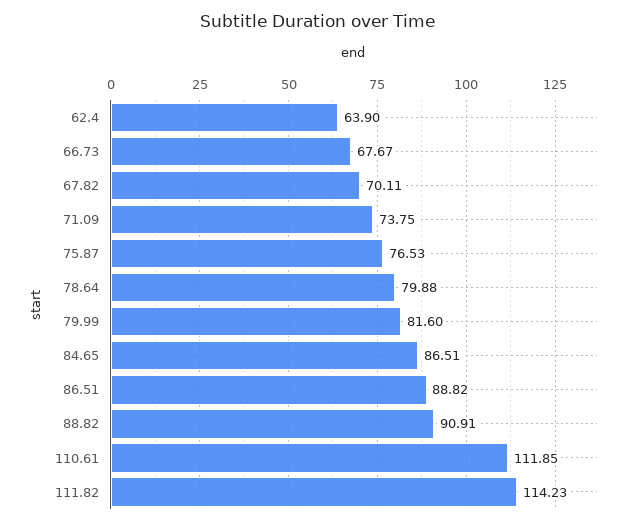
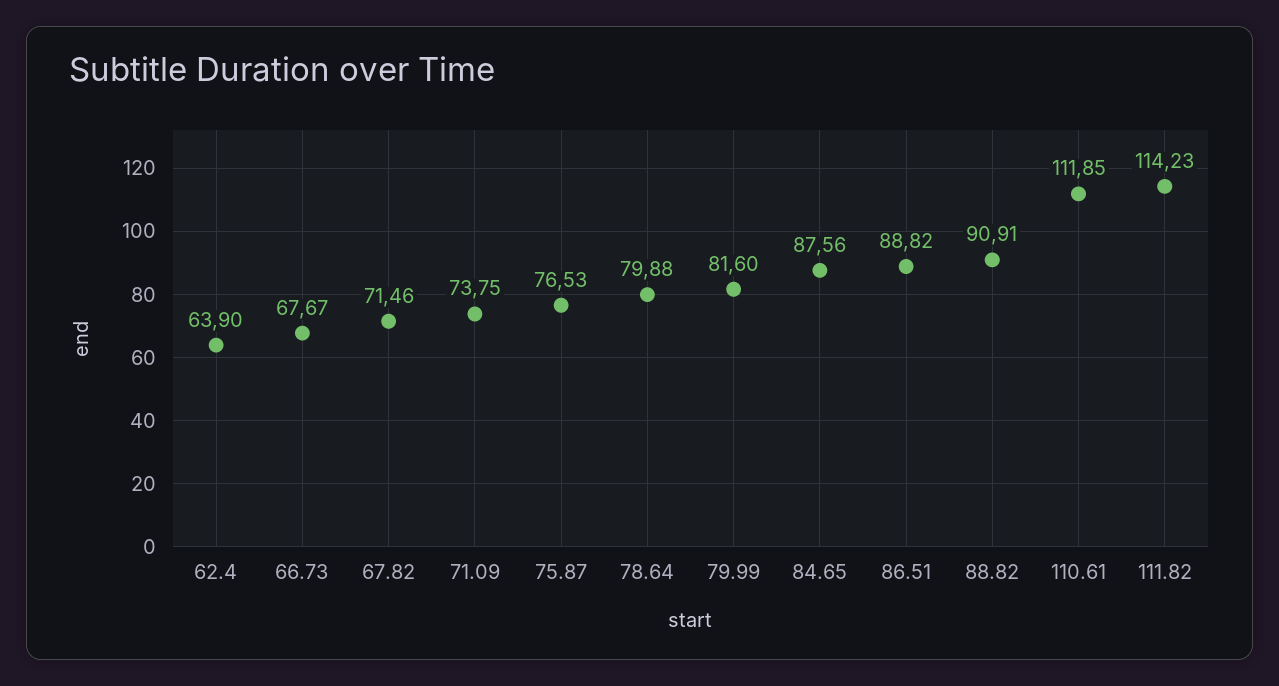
67.82: 70.11 -> 71.46
84.65: 86.51 -> 87.56

